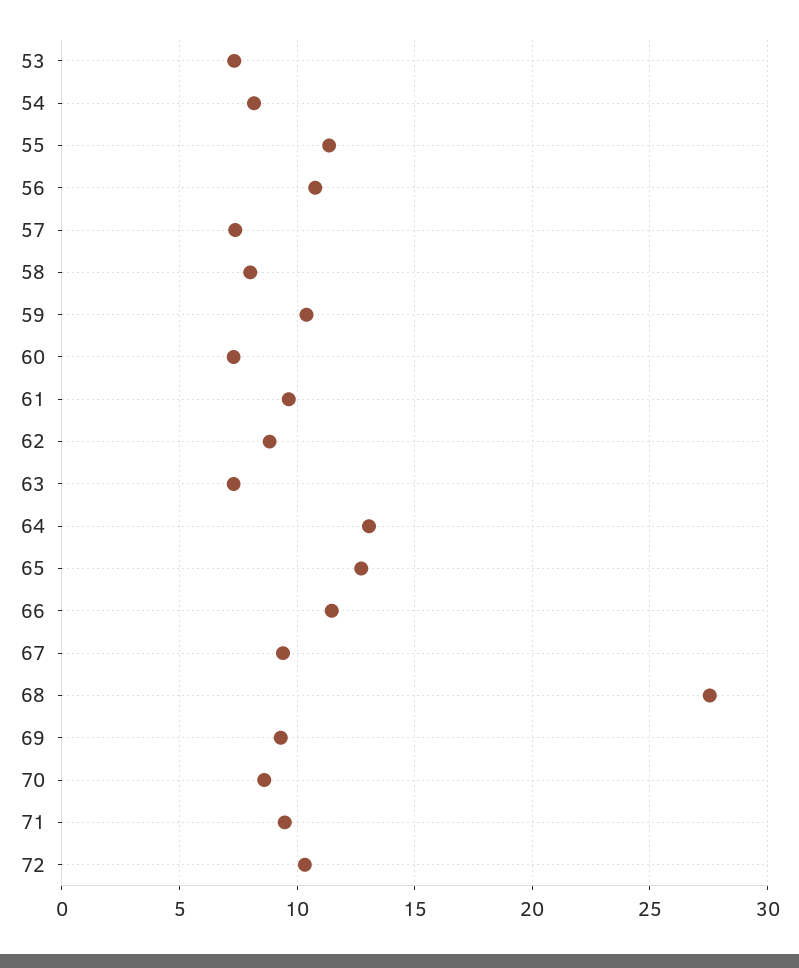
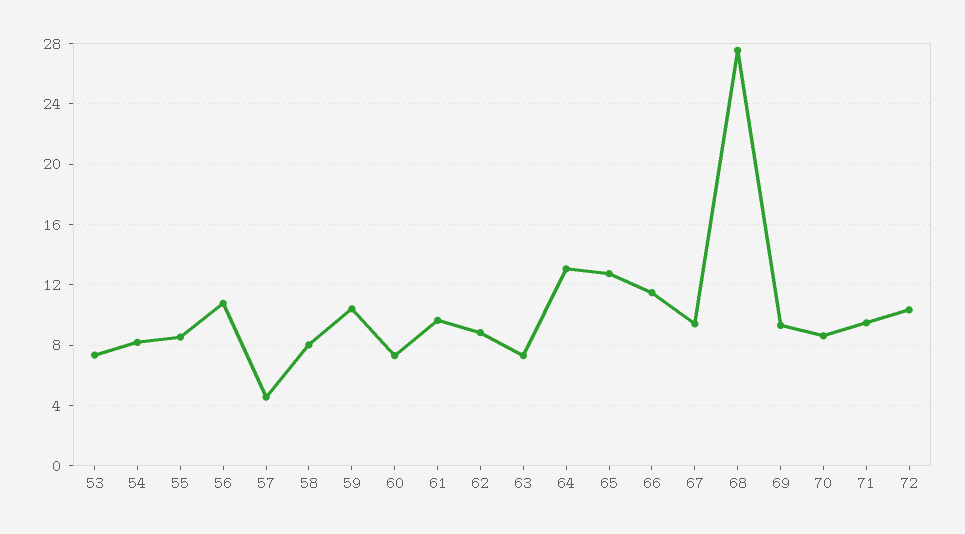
55: 11.5 -> 8.5
57: 7.5 -> 4.5

